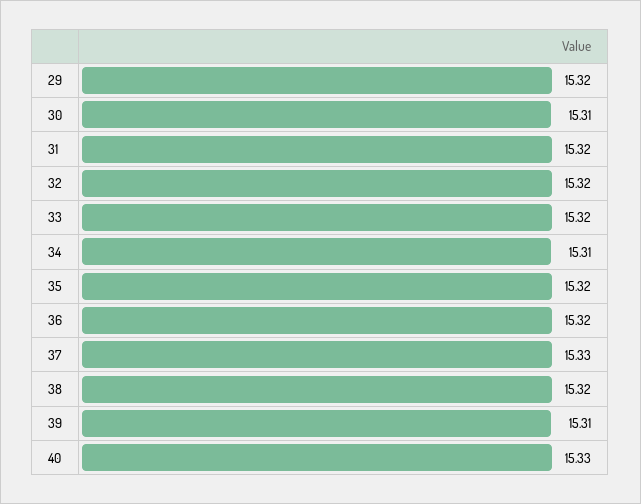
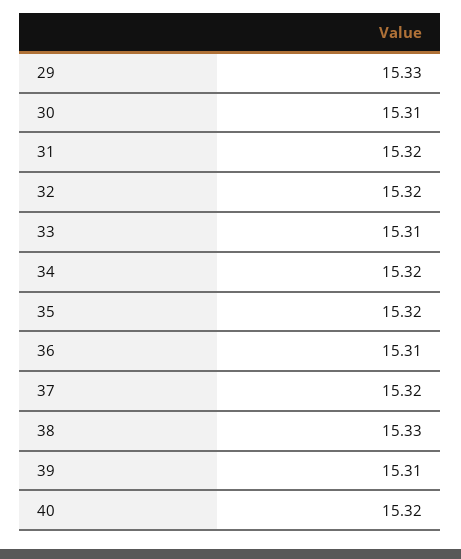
29: 15.32 -> 15.33
33: 15.32 -> 15.31
34: 15.31 -> 15.32
36: 15.32 -> 15.31
37: 15.33 -> 15.32
38: 15.32 -> 15.33
40: 15.33 -> 15.32

